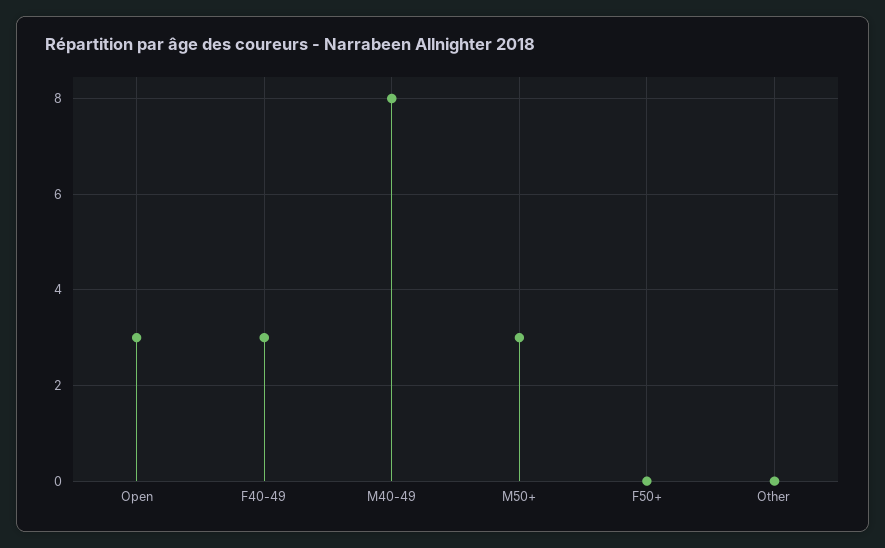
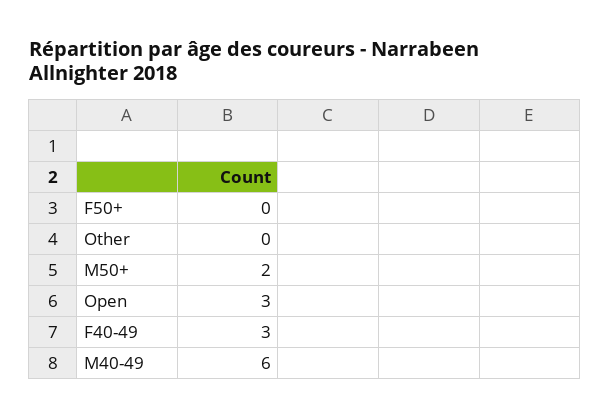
M40-49: 8 -> 6
M50+: 3 -> 2

